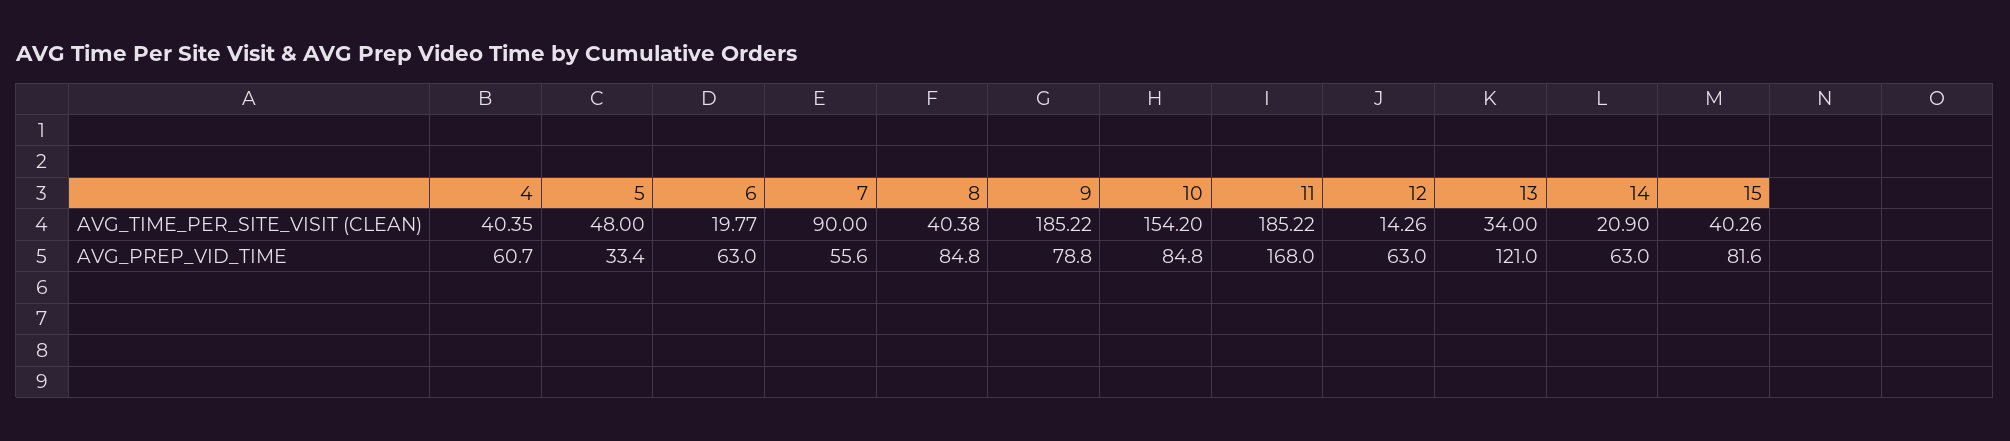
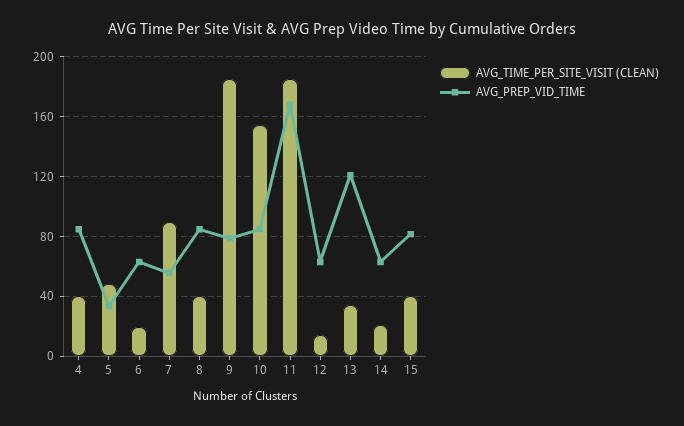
AVG_PREP_VID_TIME, 4: 60.7 -> 85

